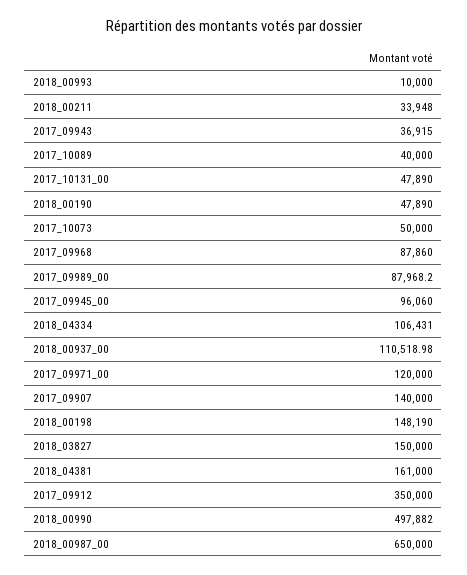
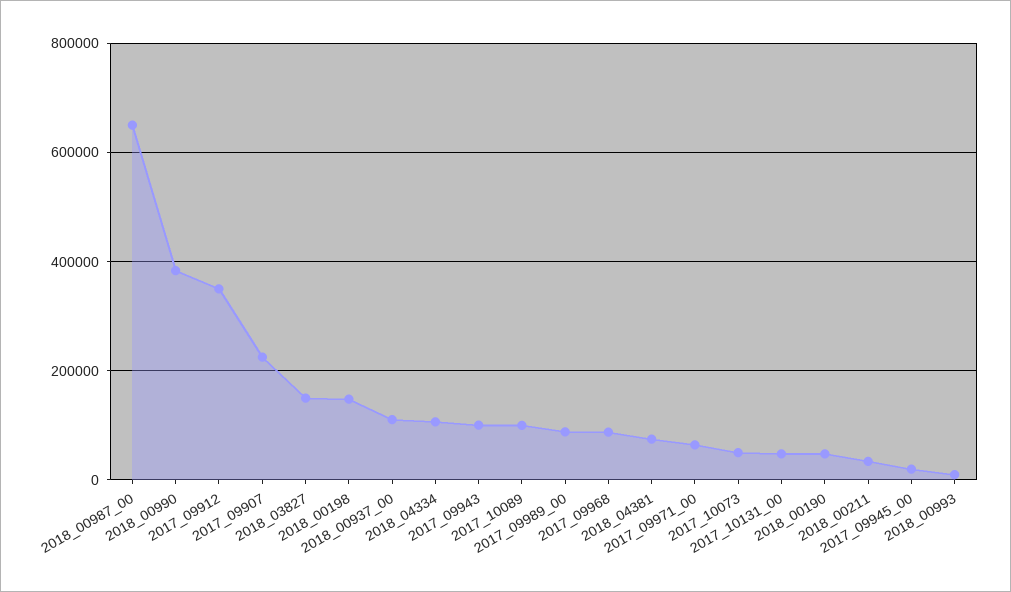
2017_09943: 36915 -> 100000
2017_10089: 40000 -> 100000
2017_09945_00: 96060 -> 20000
2017_09971_00: 120000 -> 60000
2017_09907: 140000 -> 220000
2018_04381: 161000 -> 80000
2018_00990: 497882 -> 380000

